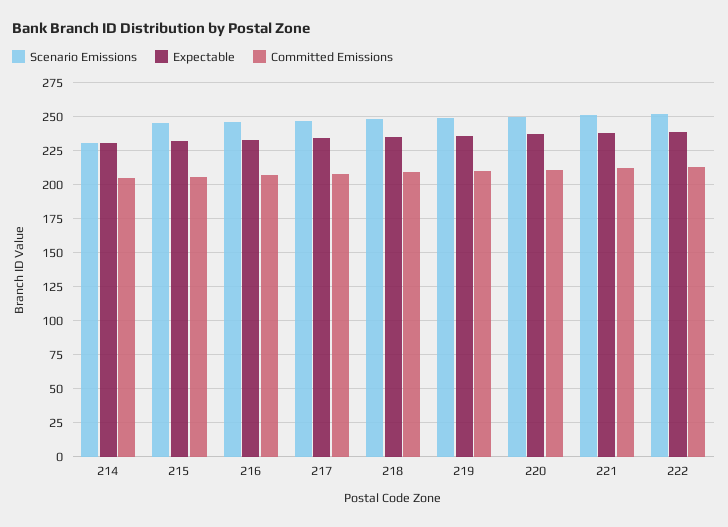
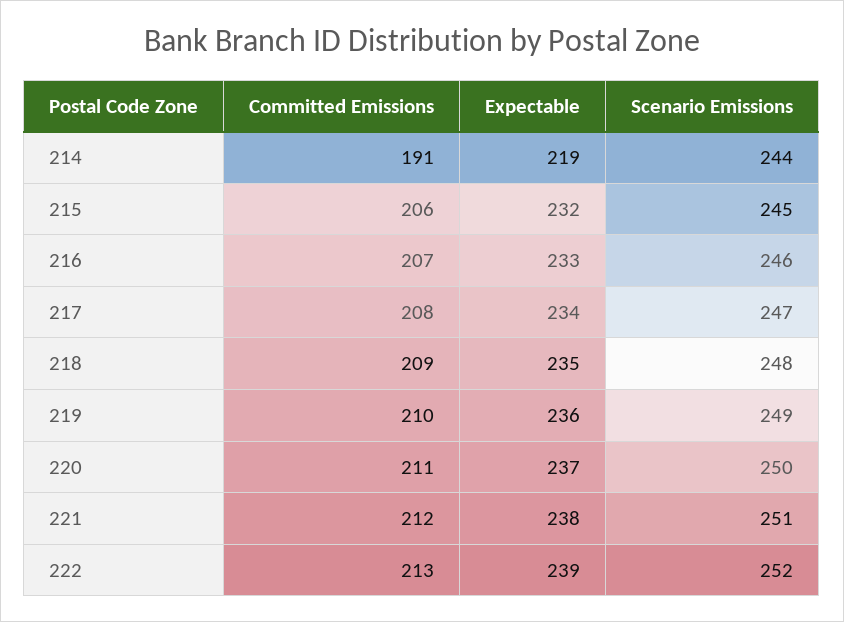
Scenario Emissions, 214: 230 -> 244
Expectable, 214: 230 -> 219
Committed Emissions, 214: 205 -> 191

